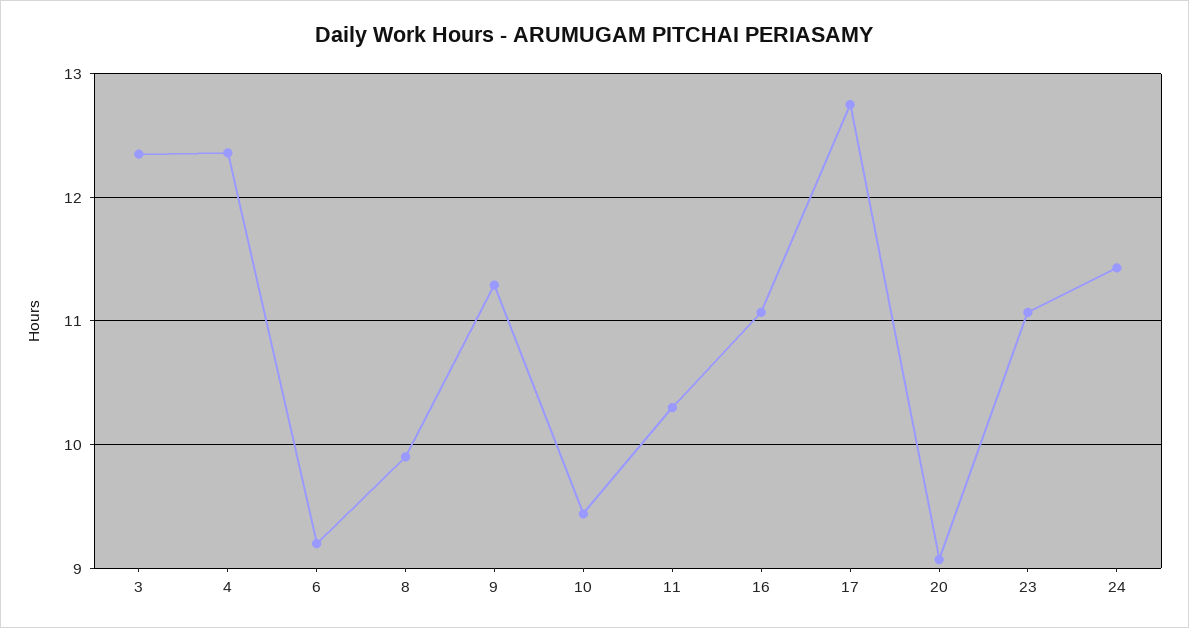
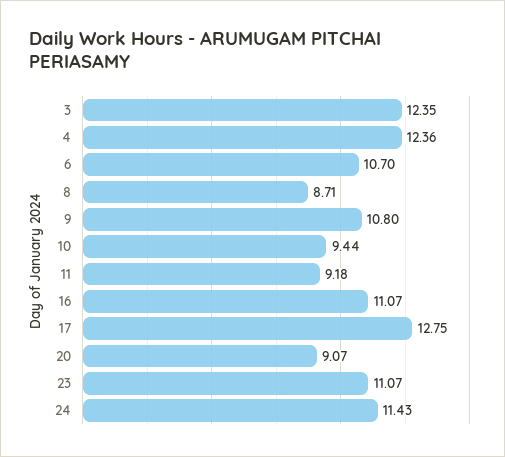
6: 9.2 -> 10.7
8: 9.9 -> 8.71
9: 11.3 -> 10.8
11: 10.3 -> 9.18

